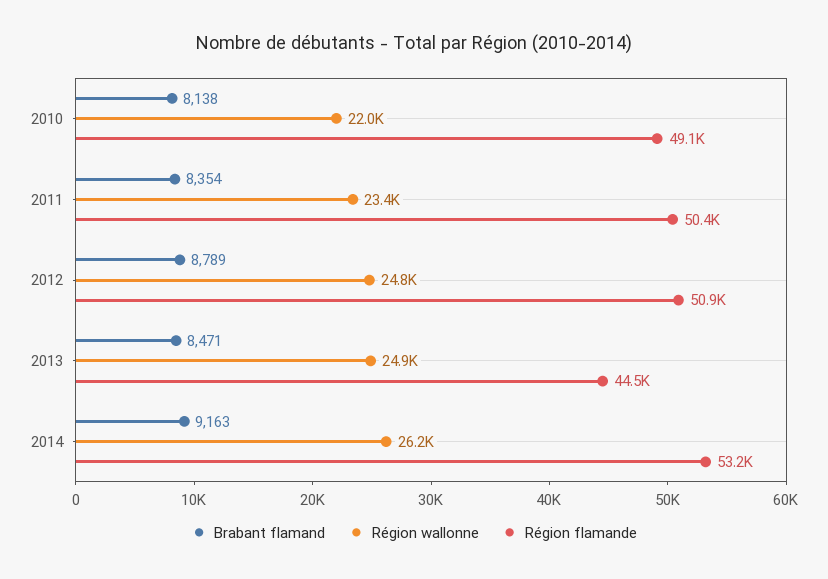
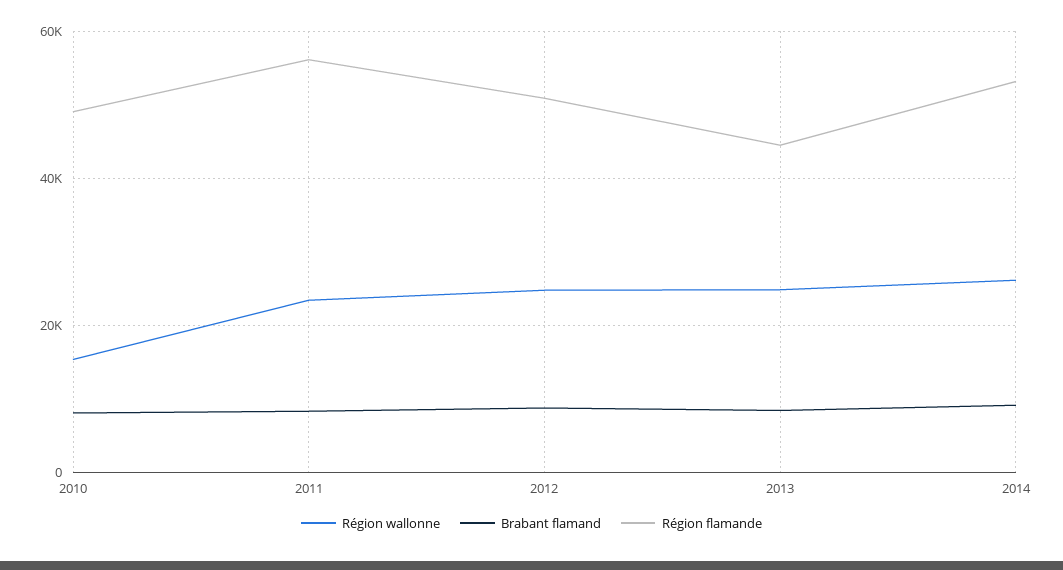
Région wallonne, 2010: 22000 -> 16000
Région flamande, 2011: 50400 -> 56000

